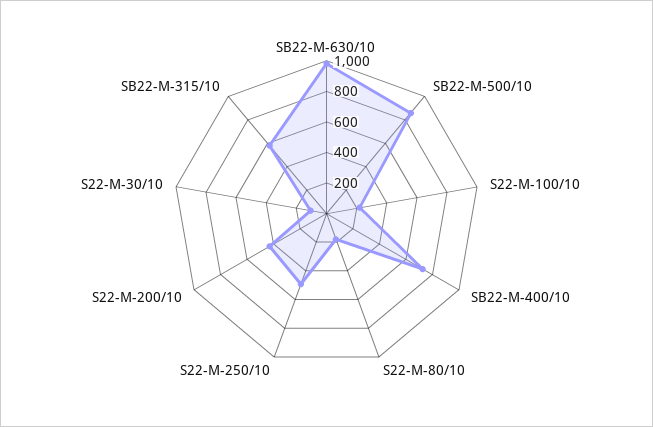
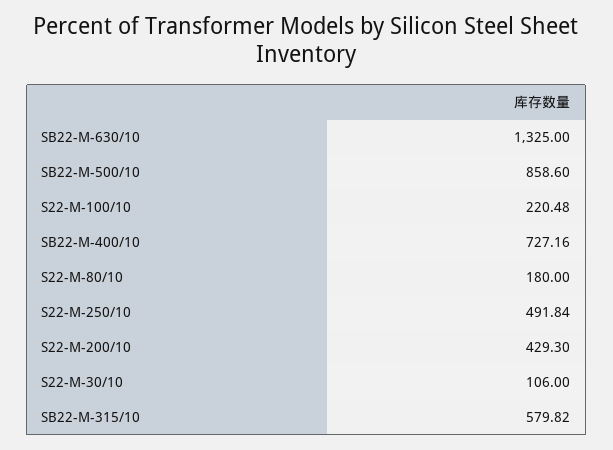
SB22-M-630/10: 1000 -> 1325

